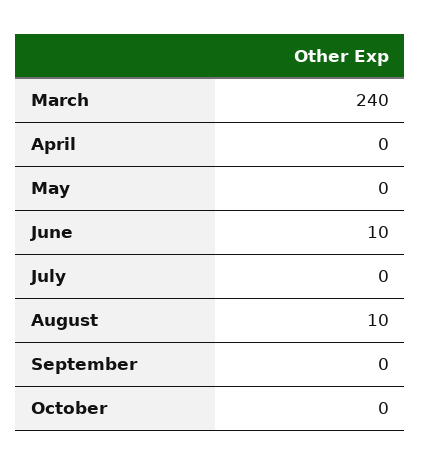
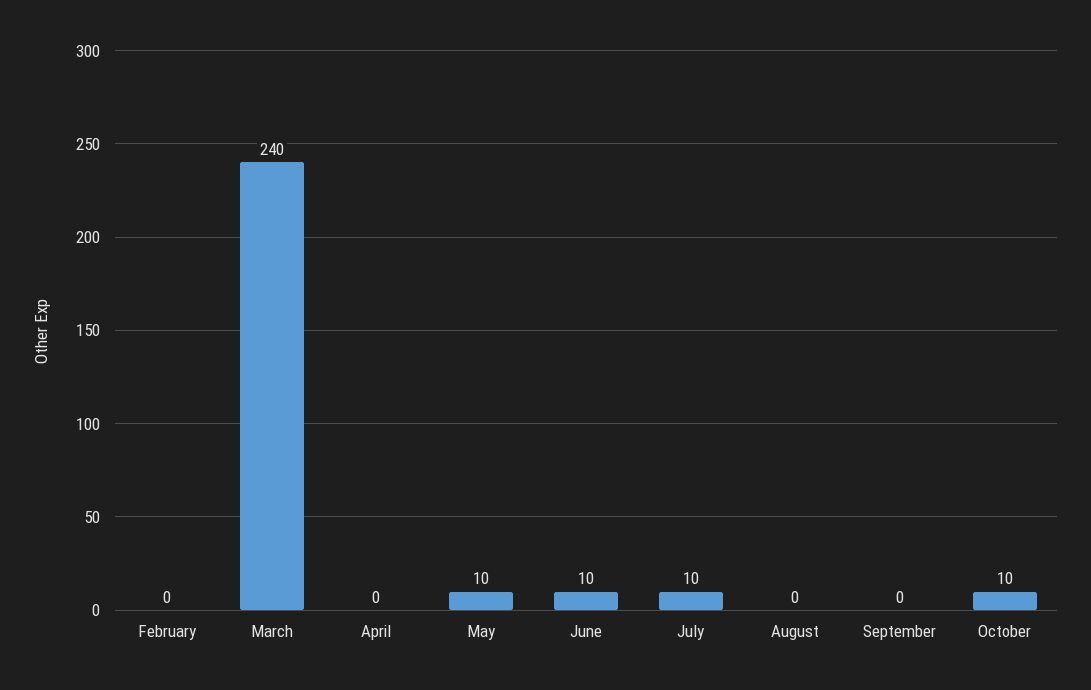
May: 0 -> 10
July: 0 -> 10
August: 10 -> 0
October: 0 -> 10
February: none -> 0

